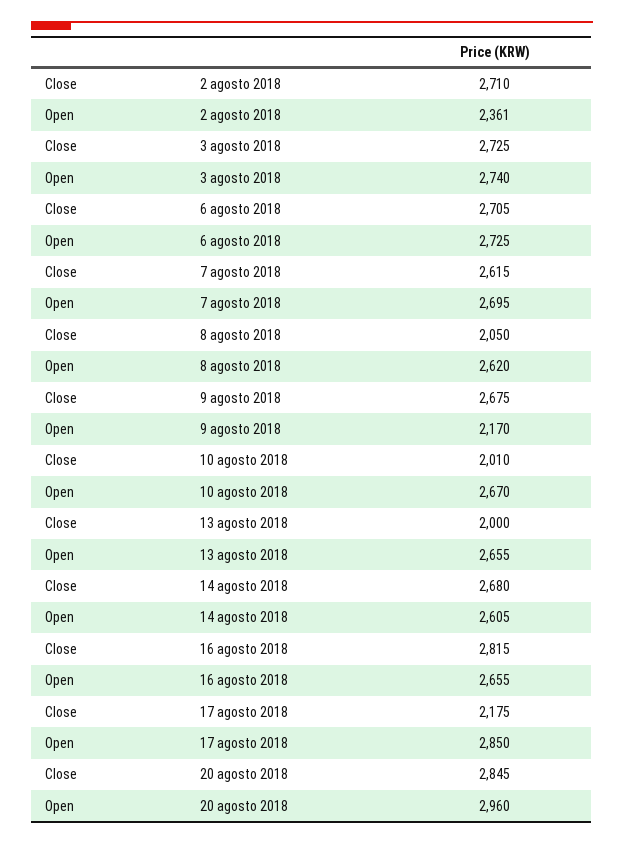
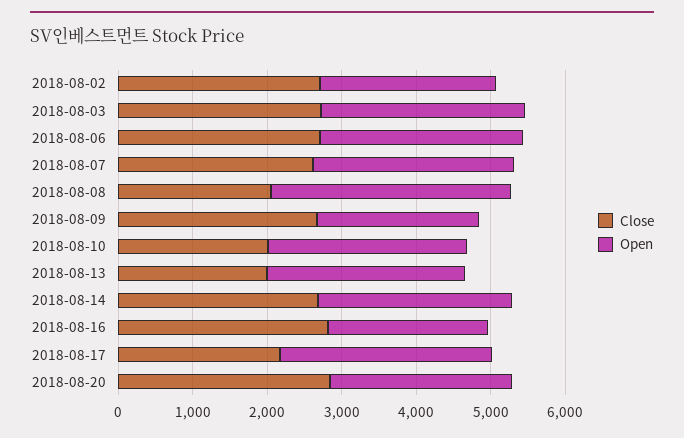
Open, 8 agosto 2018: 2620 -> 3200
Open, 16 agosto 2018: 2655 -> 2200
Open, 20 agosto 2018: 2960 -> 2400

